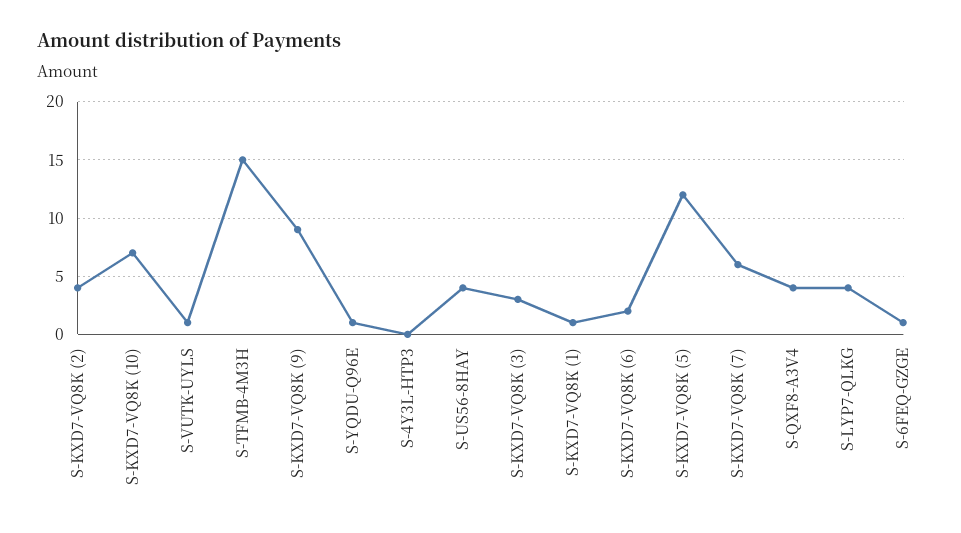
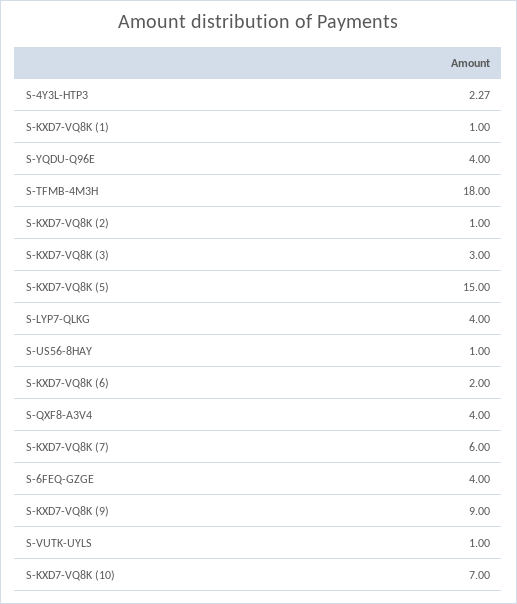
S-KXD7-VQ8K (2): 4 -> 1
S-TFMB-4M3H: 15 -> 18
S-YQDU-Q96E: 1 -> 4
S-4Y3L-HTP3: 0 -> 2.27
S-US56-8HAY: 4 -> 1
S-KXD7-VQ8K (5): 12 -> 15
S-6FEQ-GZGE: 1 -> 4

